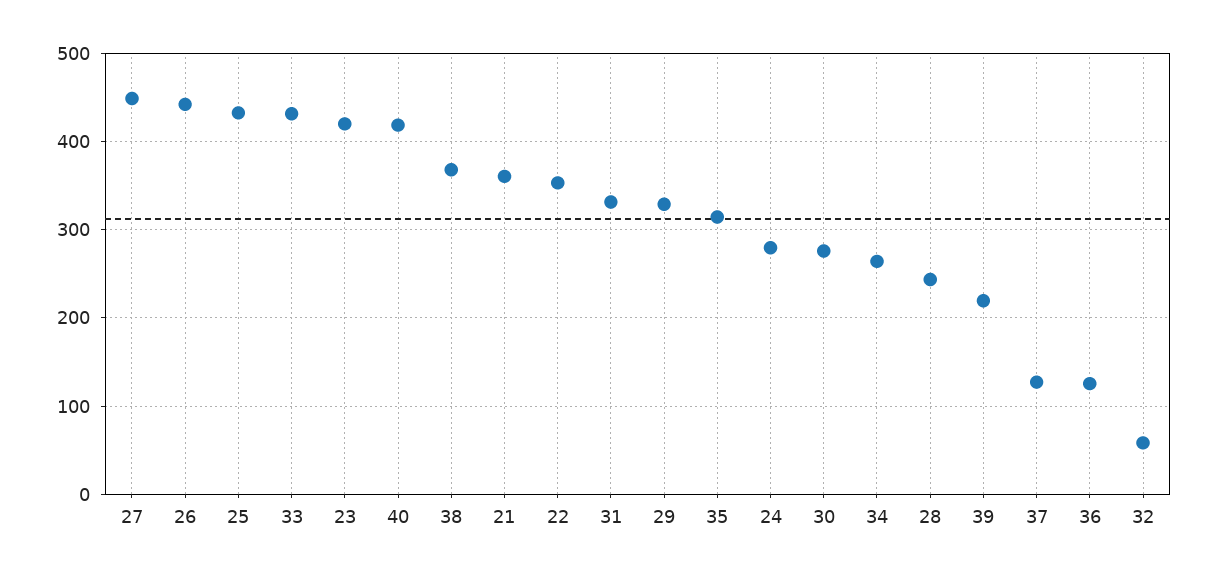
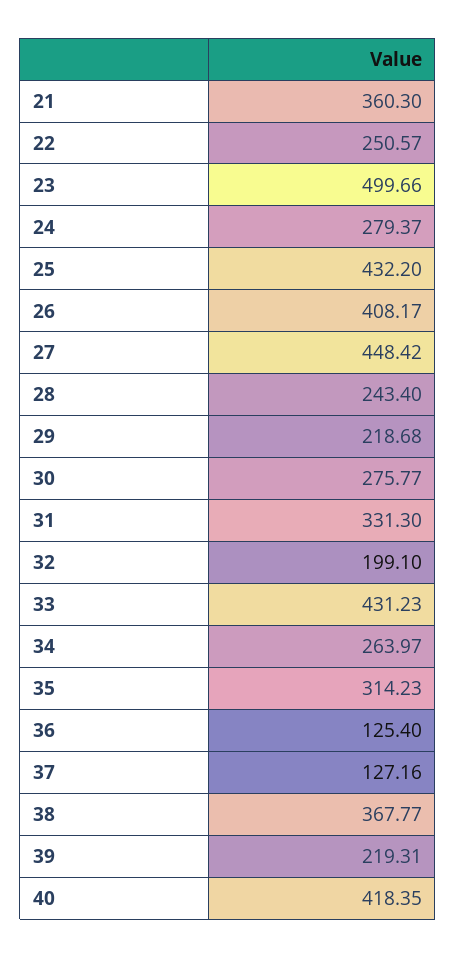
26: 440 -> 408.17
23: 420 -> 499.66
22: 350 -> 250.57
29: 330 -> 218.68
32: 60 -> 199.1

